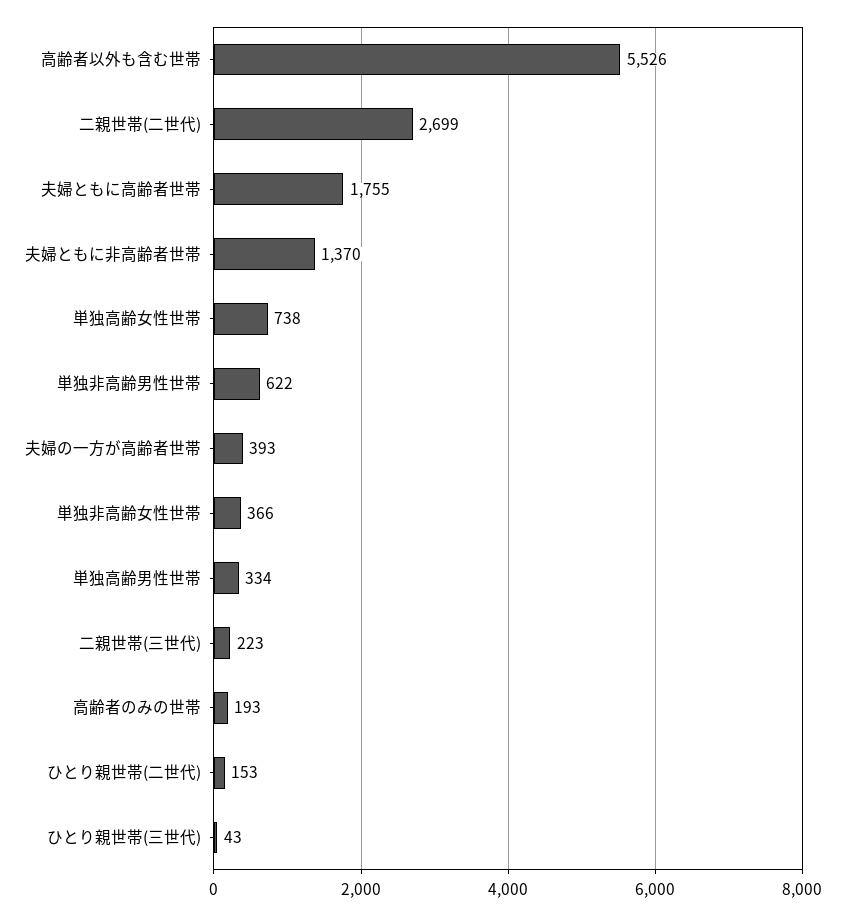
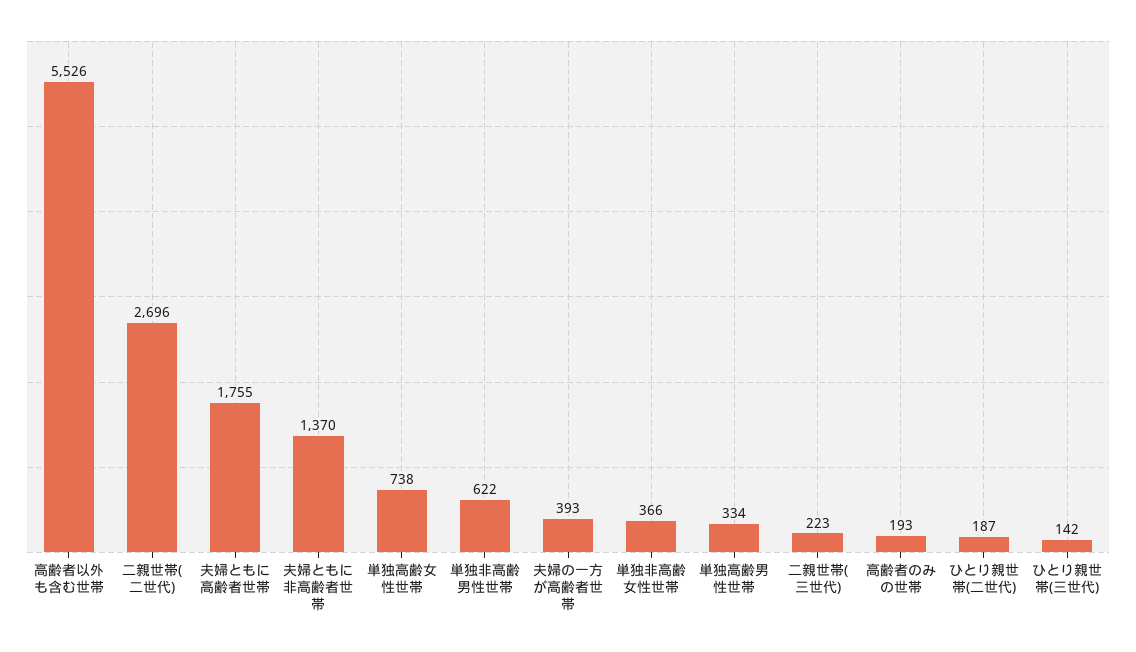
二親世帯(二世代): 2699 -> 2696
ひとり親世帯(二世代): 153 -> 187
ひとり親世帯(三世代): 43 -> 142

